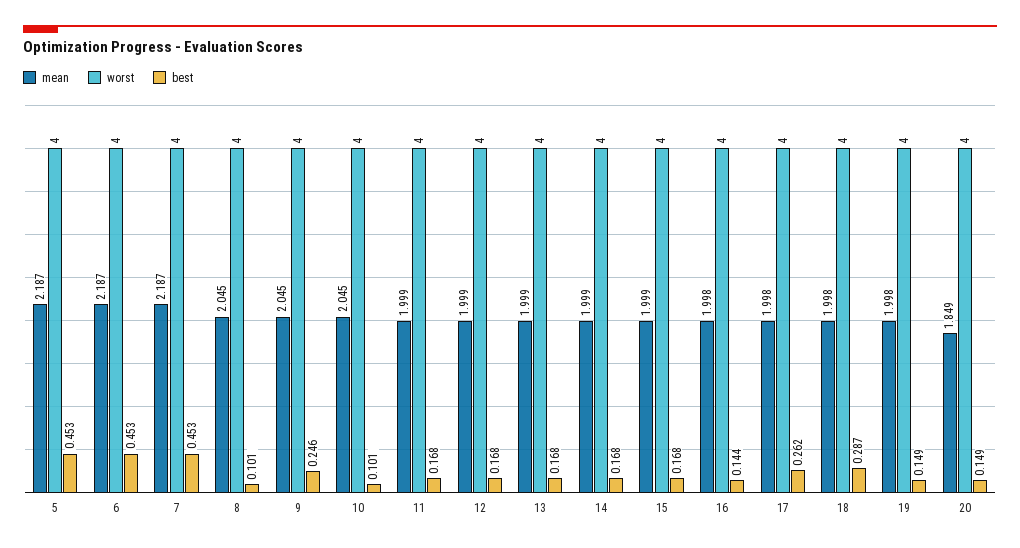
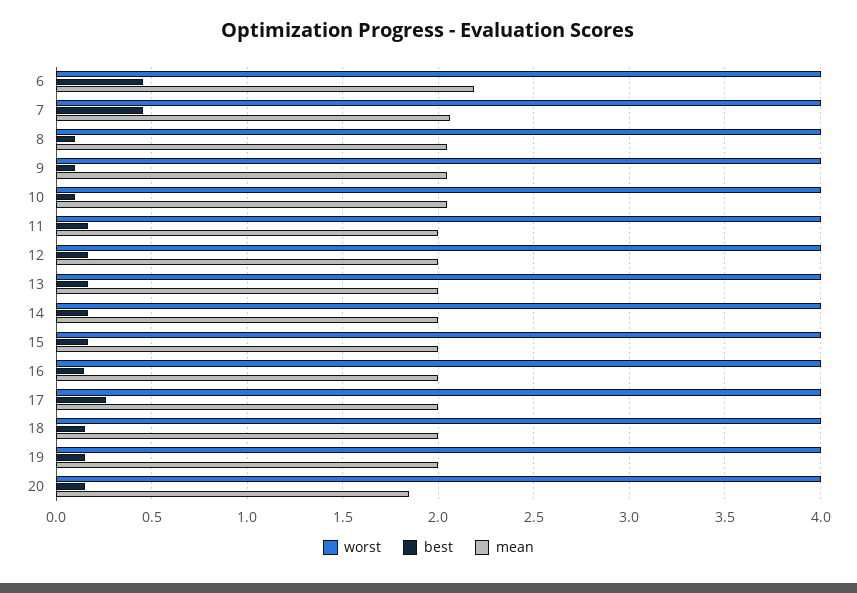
mean, 5: 2.187 -> none
worst, 5: 4 -> none
best, 5: 0.453 -> none
mean, 7: 2.187 -> 2.05
best, 9: 0.246 -> 0.1
best, 18: 0.287 -> 0.15

